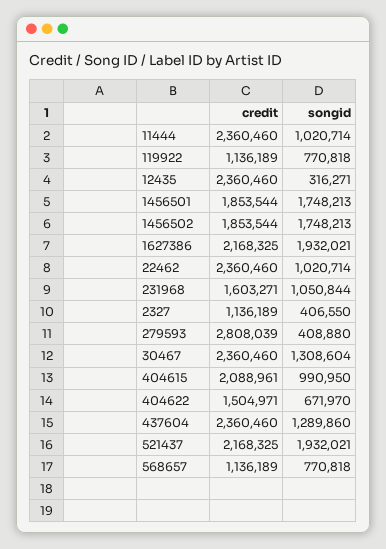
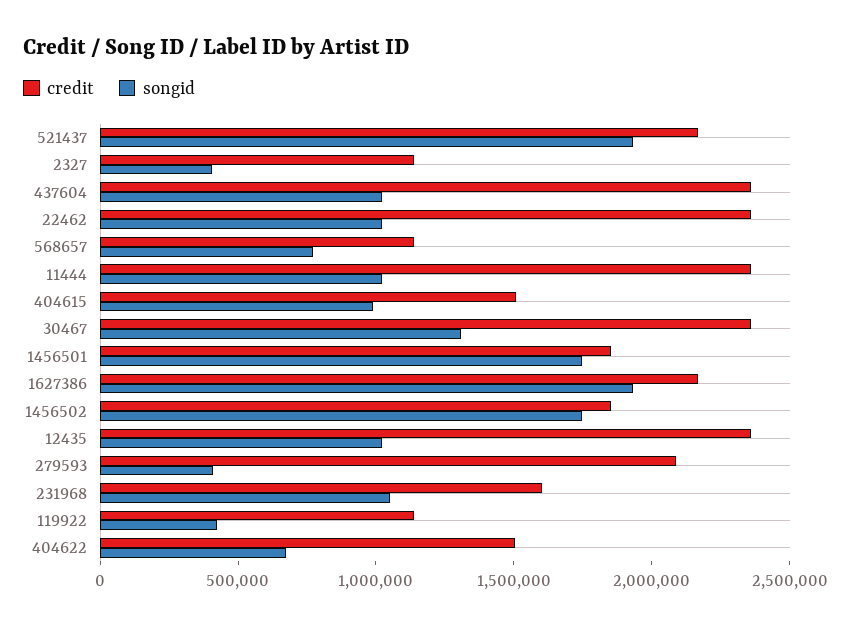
songid, 119922: 770818 -> 400000
songid, 12435: 316271 -> 1000000
credit, 279593: 2808039 -> 2100000
credit, 404615: 2088961 -> 1500000
songid, 437604: 1289860 -> 1000000

